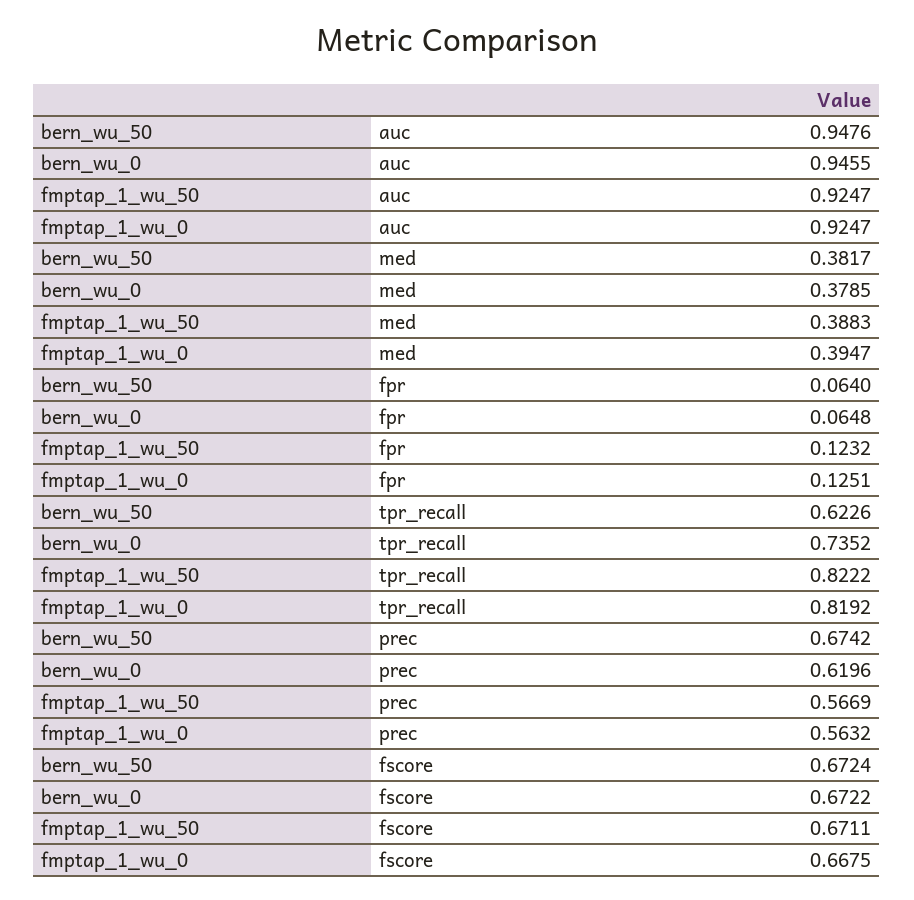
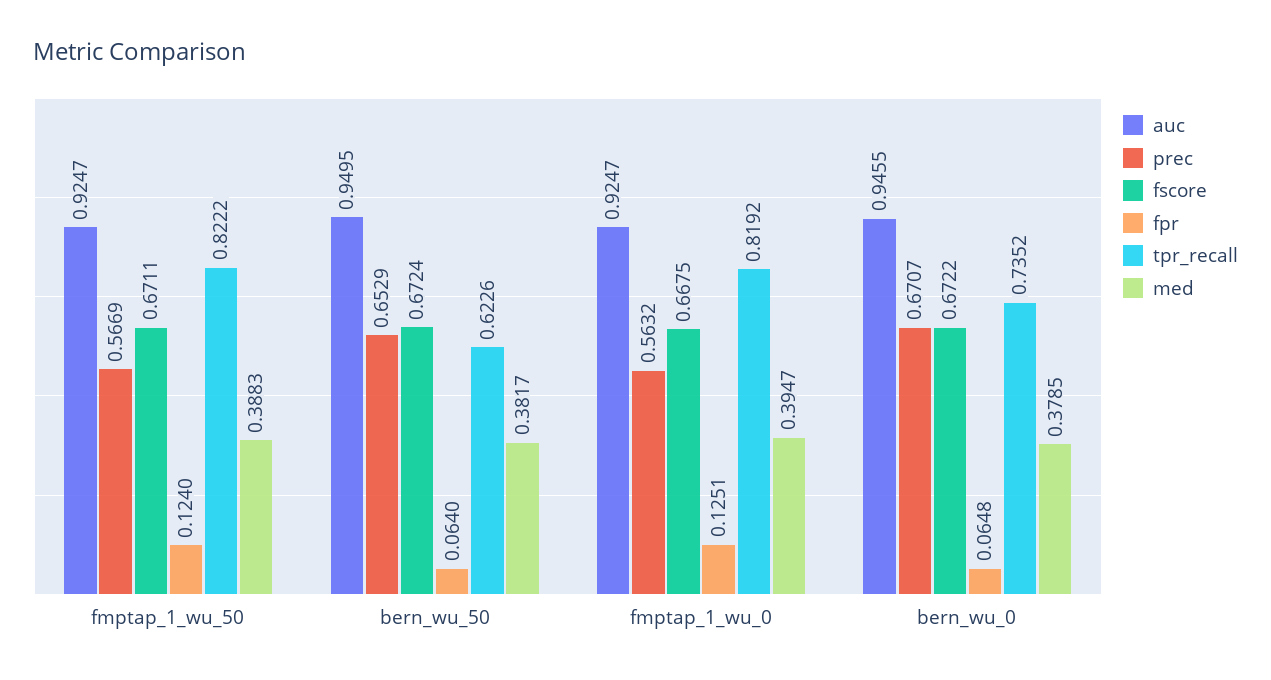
auc, bern_wu_50: 0.9476 -> 0.9495
fpr, fmptap_1_wu_50: 0.1232 -> 0.124
prec, bern_wu_50: 0.6742 -> 0.6529
prec, bern_wu_0: 0.6196 -> 0.6707

